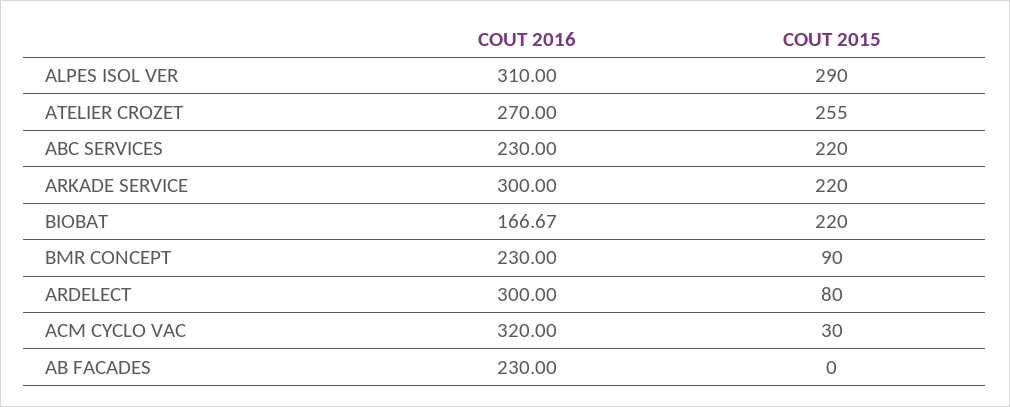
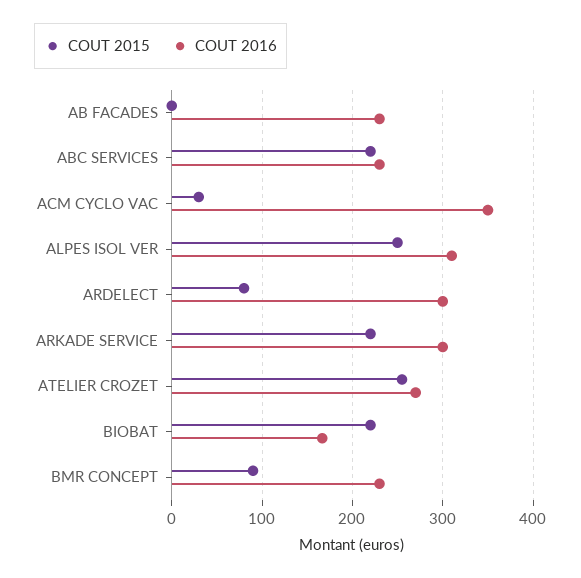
COUT 2015, ALPES ISOL VER: 290 -> 250
COUT 2016, ACM CYCLO VAC: 320 -> 350

